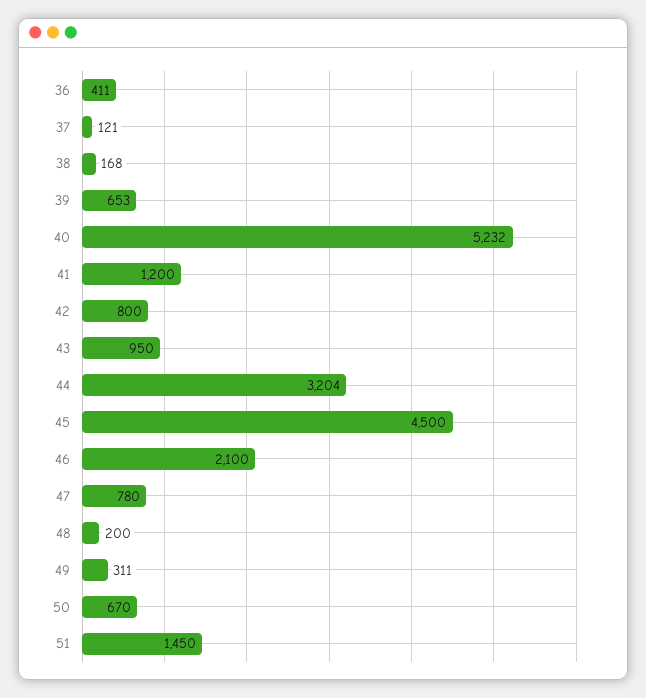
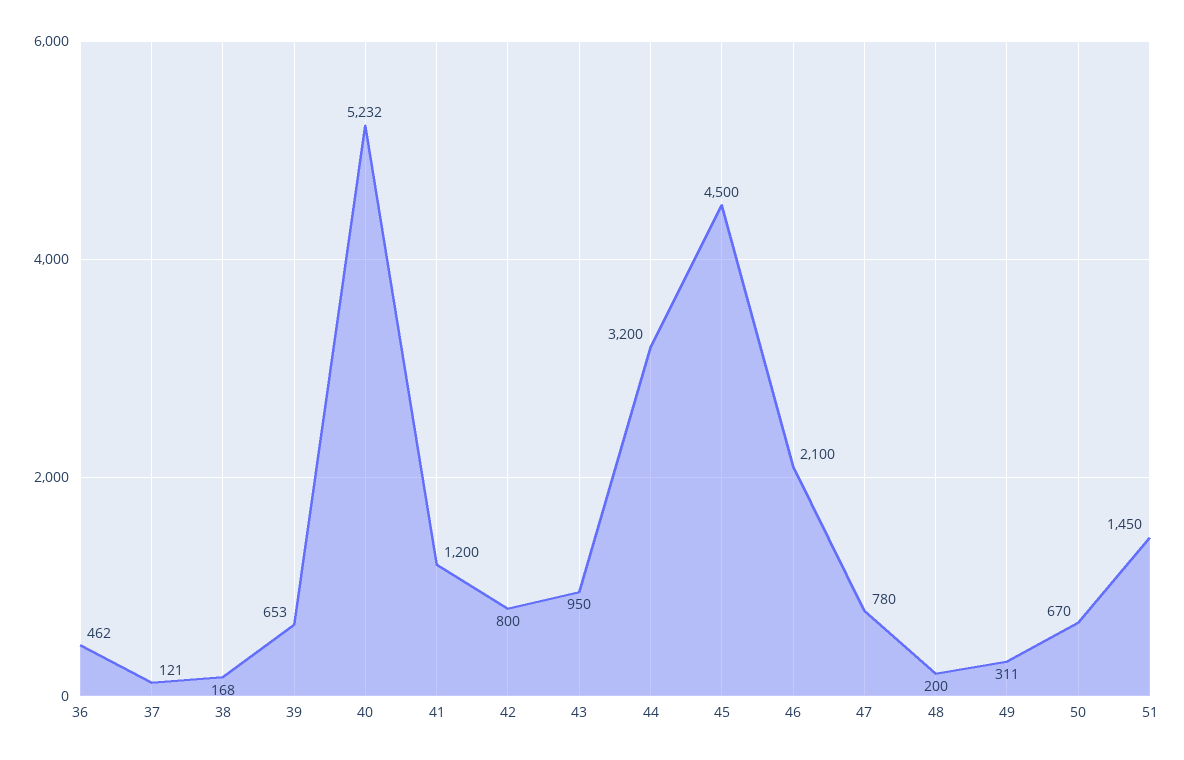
36: 411 -> 462
44: 3204 -> 3200

